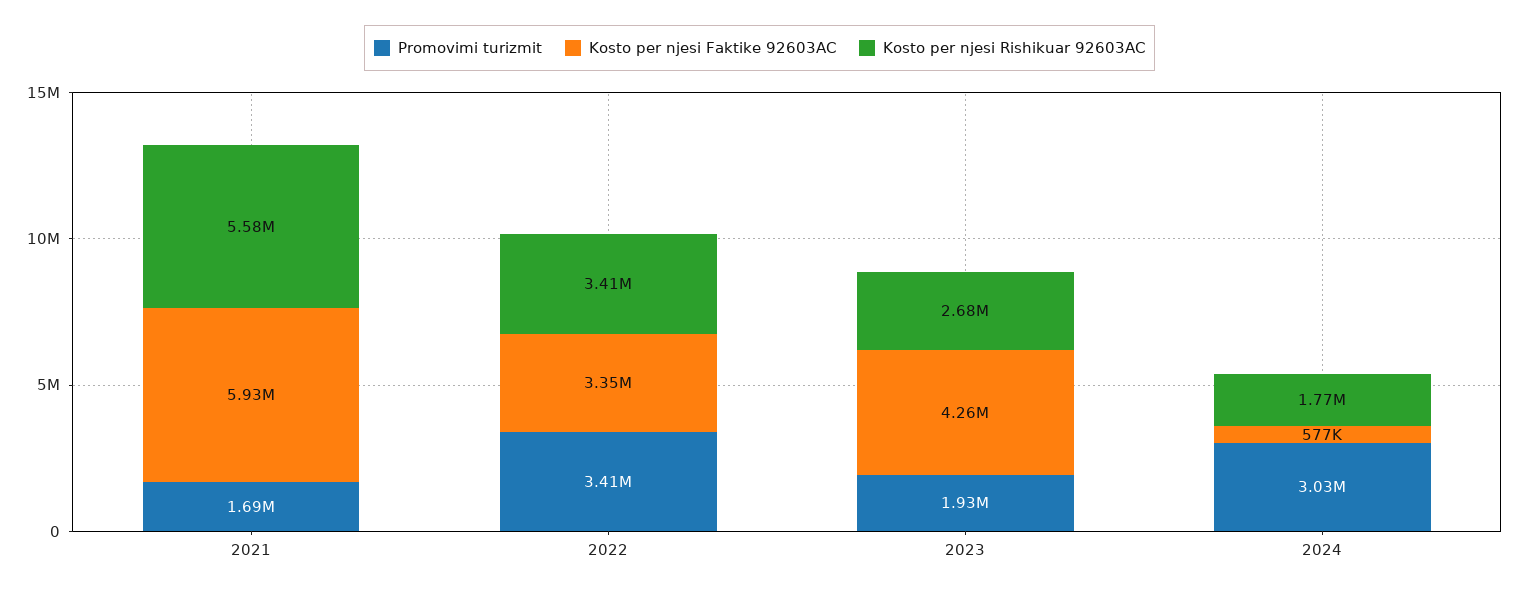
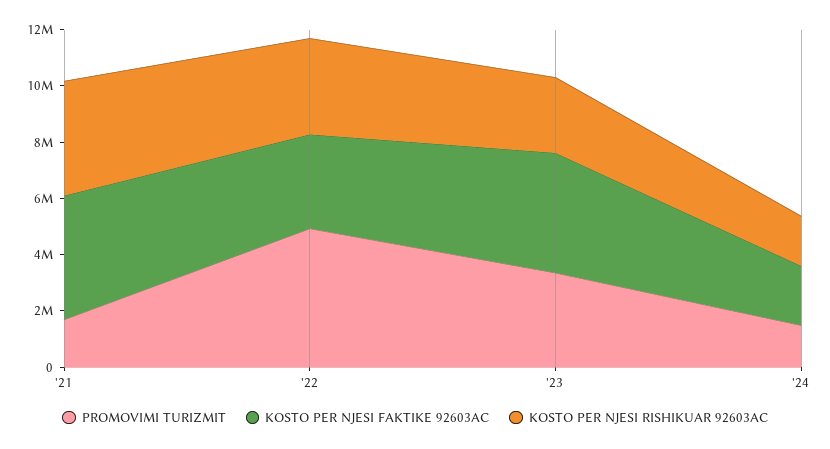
Kosto per njesi Faktike 92603AC, 2021: 5930000 -> 4500000
Kosto per njesi Rishikuar 92603AC, 2021: 5580000 -> 4000000
Promovimi turizmit, 2022: 3410000 -> 5000000
Promovimi turizmit, 2023: 1930000 -> 3500000
Promovimi turizmit, 2024: 3030000 -> 1500000
Kosto per njesi Faktike 92603AC, 2024: 577000 -> 2000000

